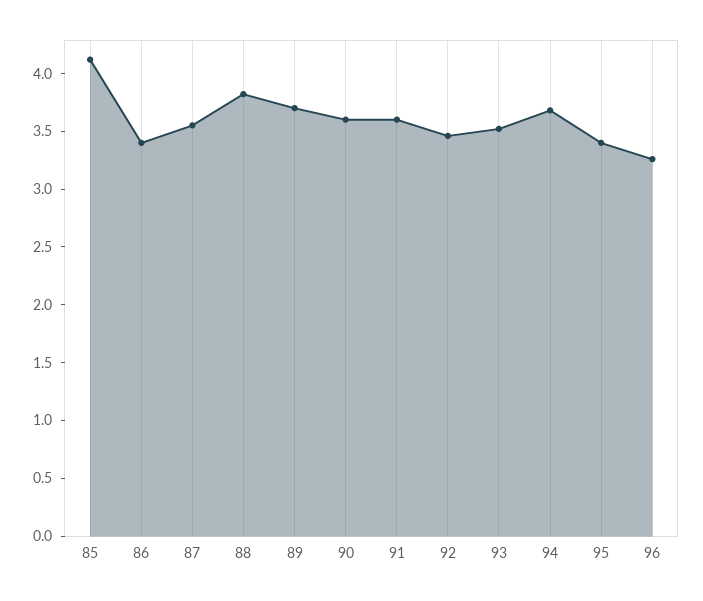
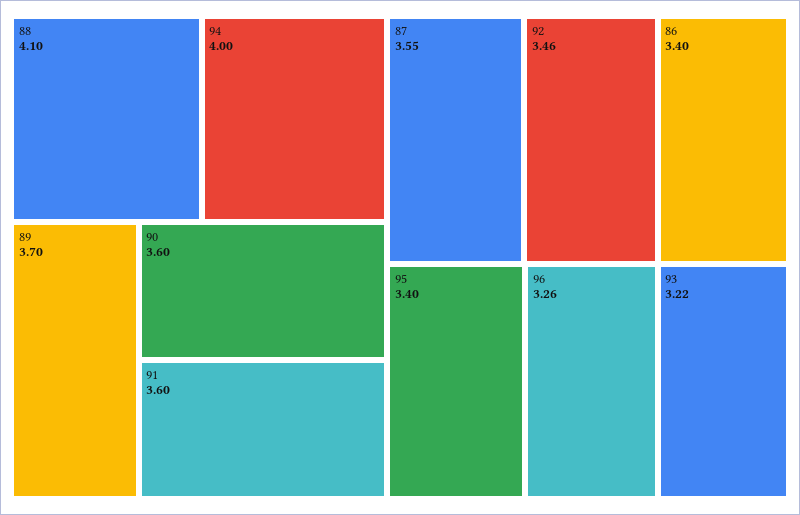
85: 4.1 -> none
88: 3.8 -> 4.1
93: 3.5 -> 3.22
94: 3.7 -> 4

